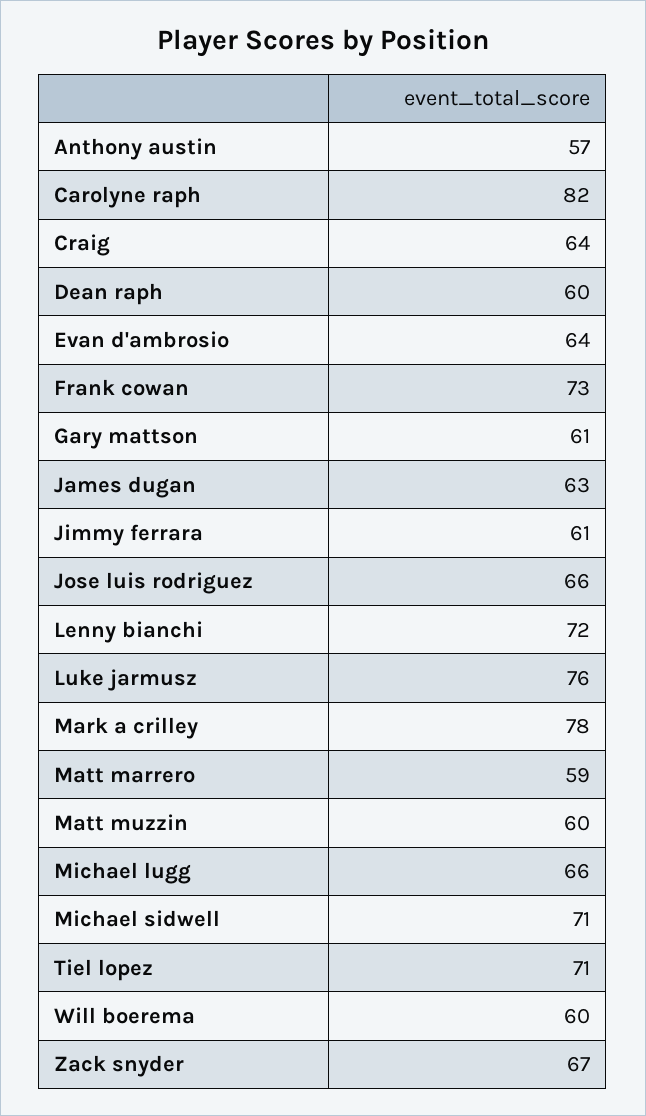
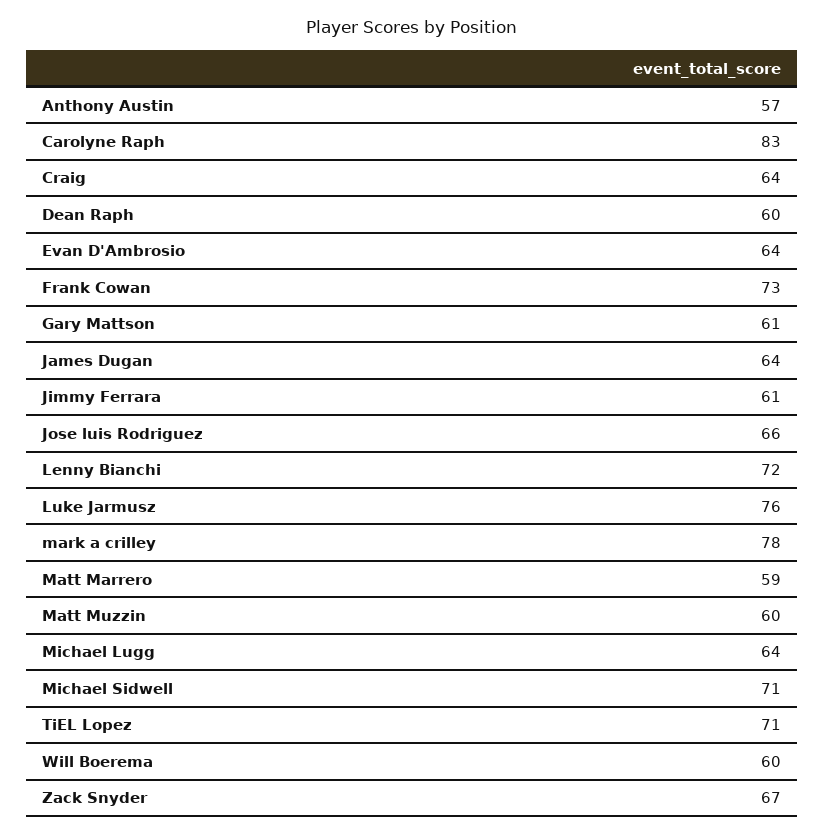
Carolyne raph: 82 -> 83
James dugan: 63 -> 64
Michael lugg: 66 -> 64

